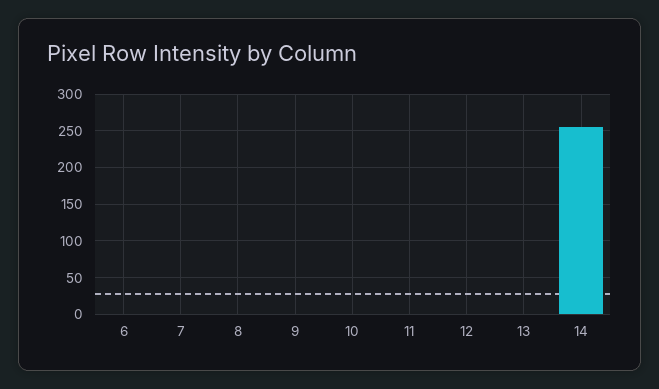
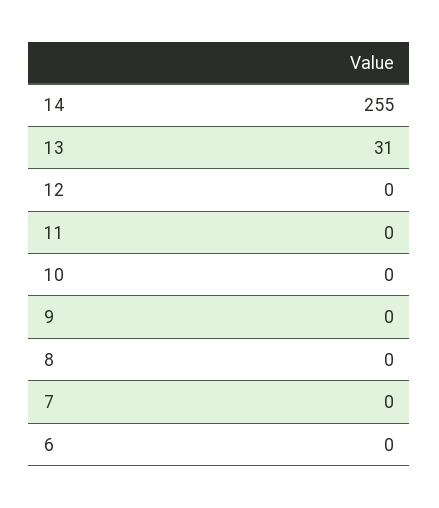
13: 0 -> 31

